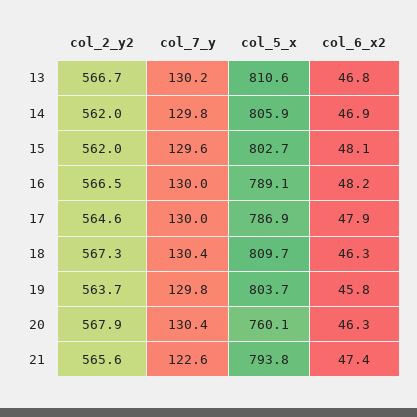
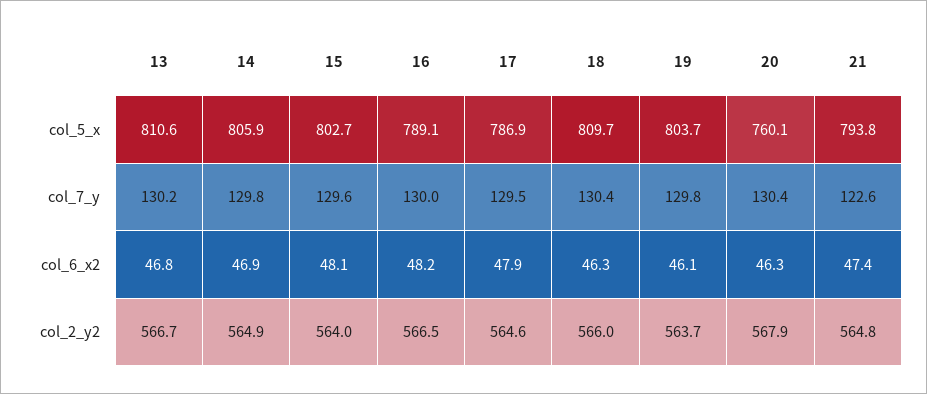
col_2_y2, 14: 562 -> 564.9
col_2_y2, 15: 562 -> 564
col_7_y, 17: 130 -> 129.5
col_2_y2, 18: 567.3 -> 566
col_6_x2, 19: 45.8 -> 46.1
col_2_y2, 21: 565.6 -> 564.8

